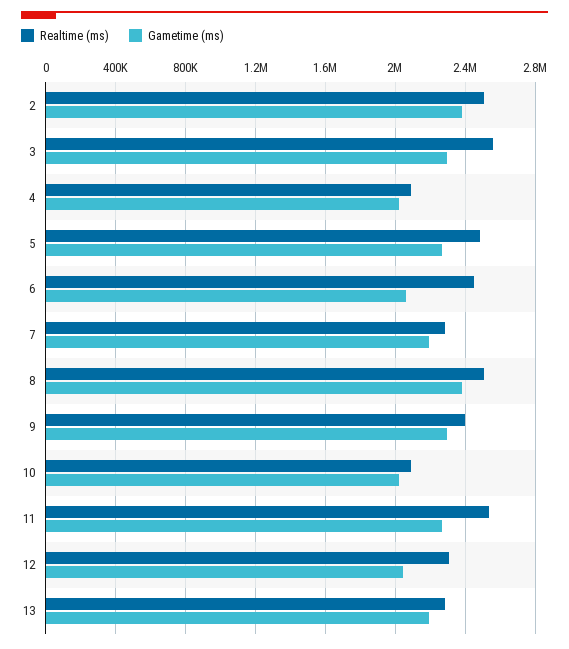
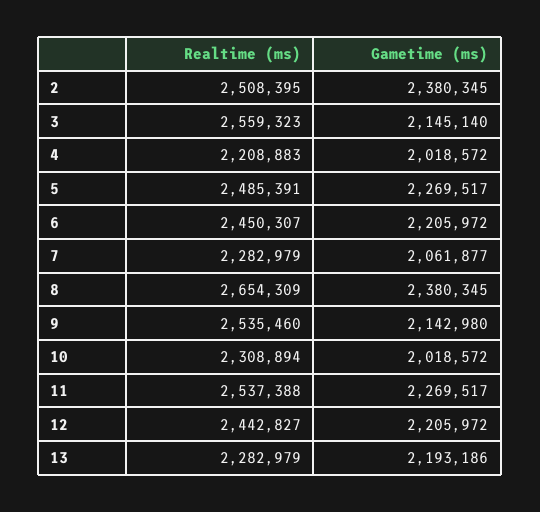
Gametime (ms), 3: 2300000 -> 2145140
Realtime (ms), 4: 2100000 -> 2208883
Gametime (ms), 6: 2050000 -> 2205972
Gametime (ms), 7: 2200000 -> 2061877
Realtime (ms), 8: 2500000 -> 2654309
Realtime (ms), 9: 2400000 -> 2535460
Gametime (ms), 9: 2300000 -> 2142980
Realtime (ms), 10: 2100000 -> 2308894
Realtime (ms), 12: 2300000 -> 2442827
Gametime (ms), 12: 2050000 -> 2205972

